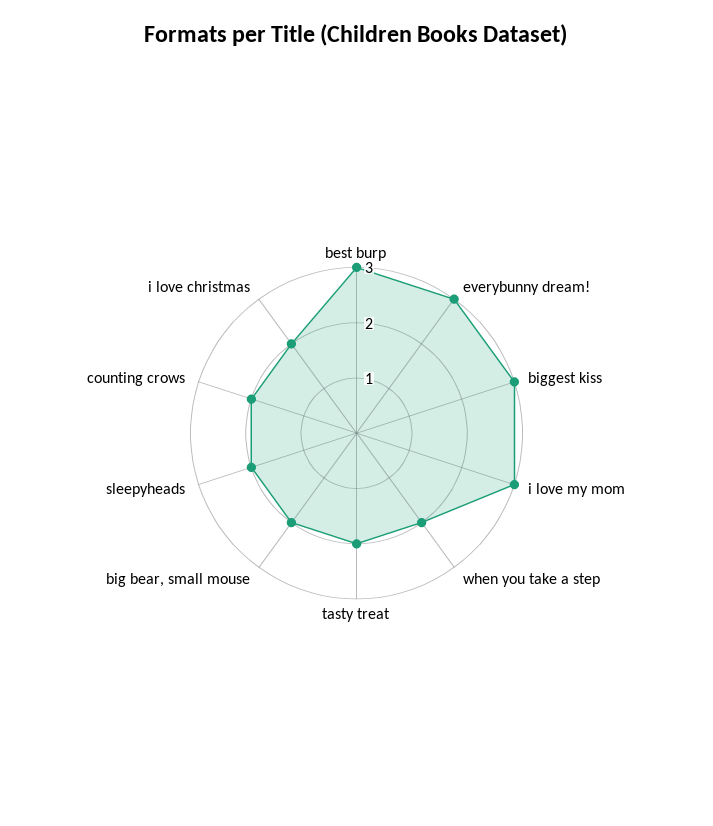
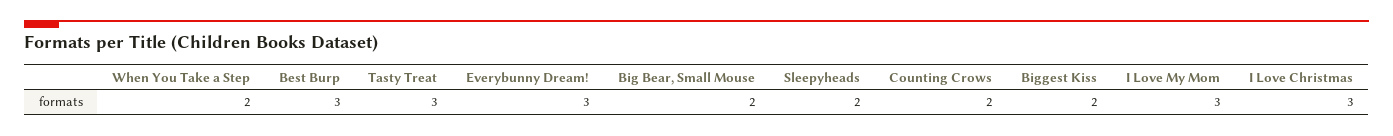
biggest kiss: 3 -> 2
tasty treat: 2 -> 3
i love christmas: 2 -> 3

